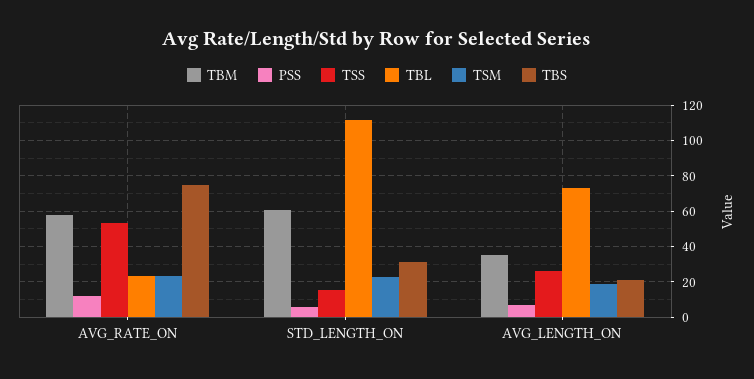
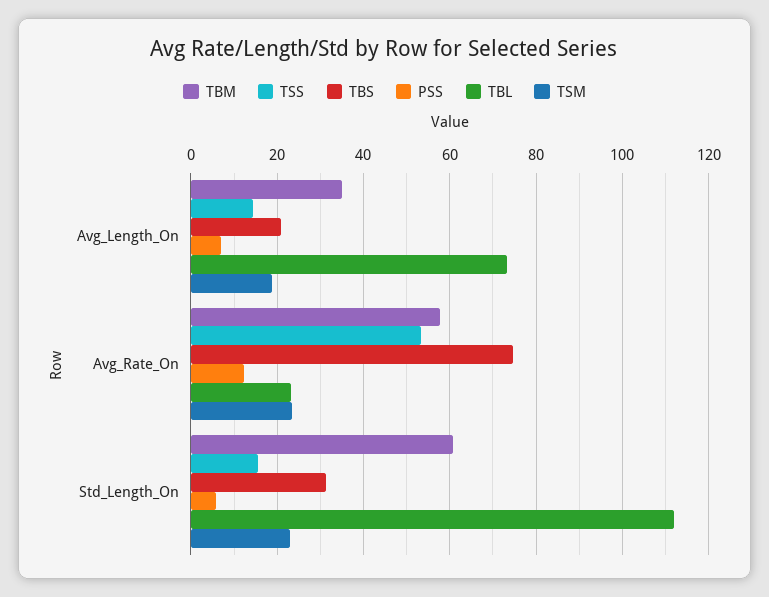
TSS, AVG_LENGTH_ON: 25 -> 14

